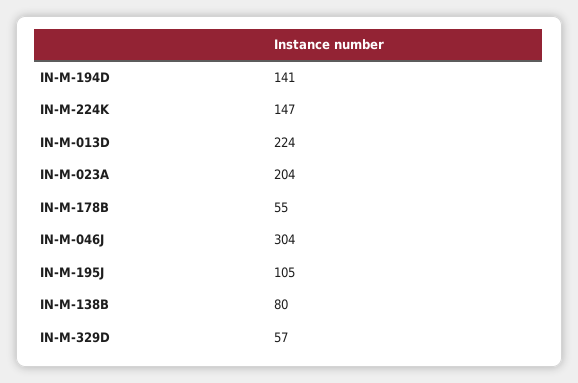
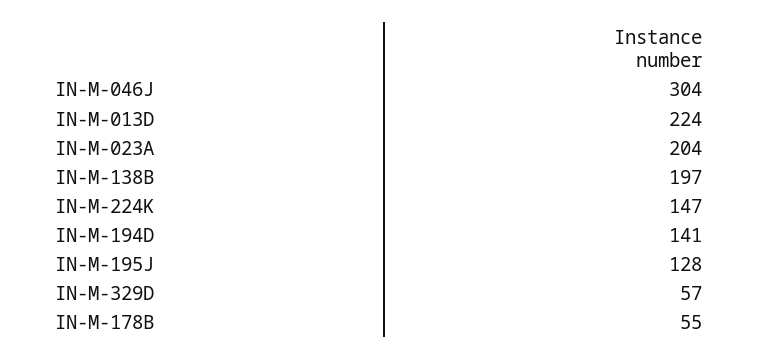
IN-M-195J: 105 -> 128
IN-M-138B: 80 -> 197

